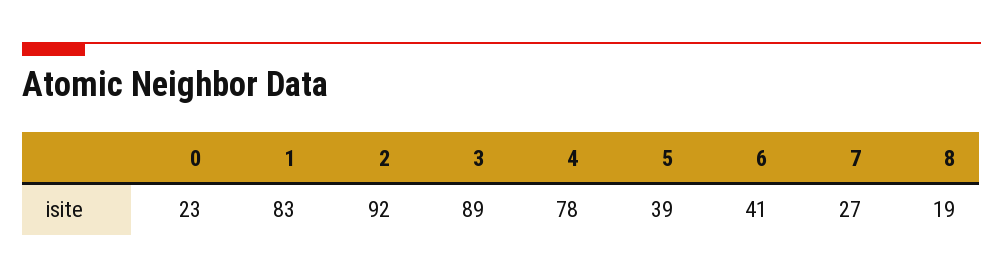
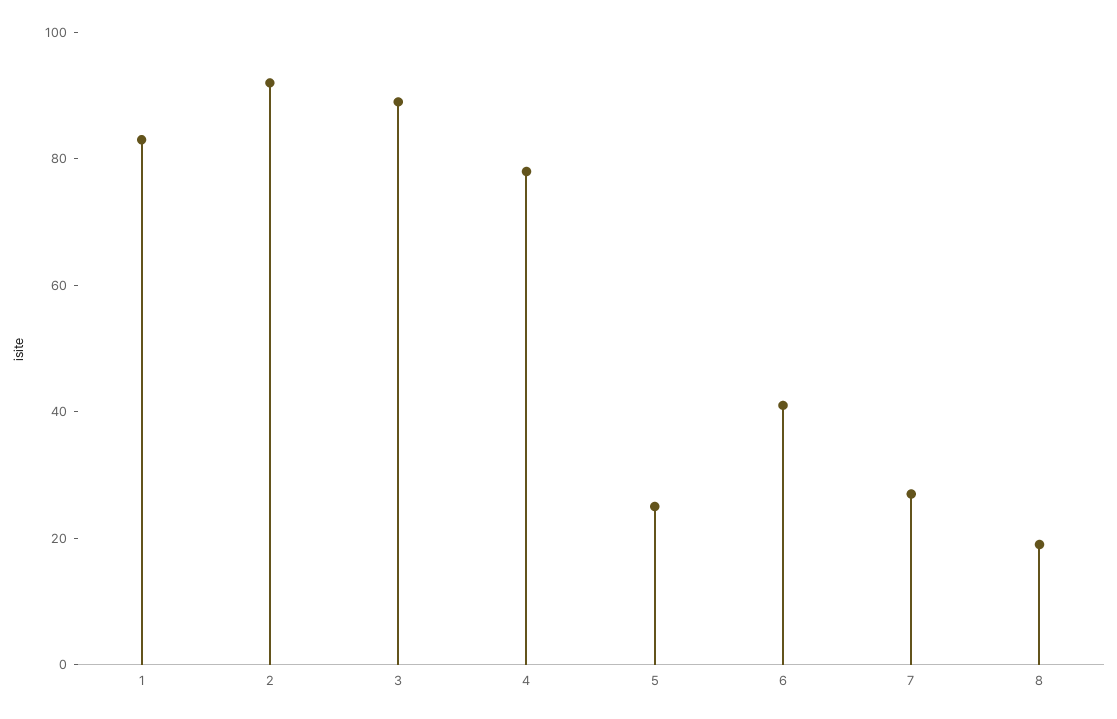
0: 23 -> none
5: 39 -> 25

